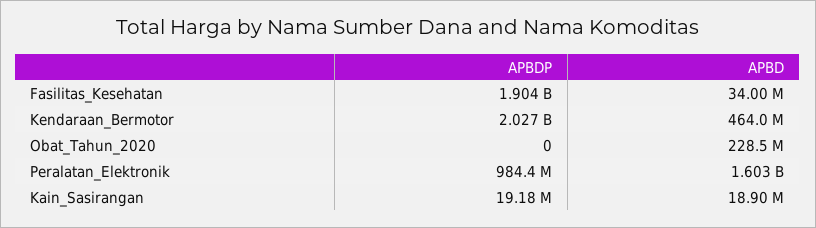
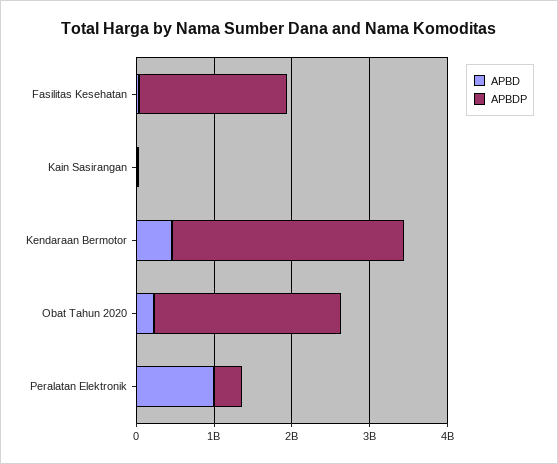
APBDP, Kendaraan_Bermotor: 2027000000 -> 3000000000
APBDP, Obat_Tahun_2020: 0 -> 2400000000
APBDP, Peralatan_Elektronik: 984400000 -> 400000000
APBD, Peralatan_Elektronik: 1603000000 -> 1000000000

